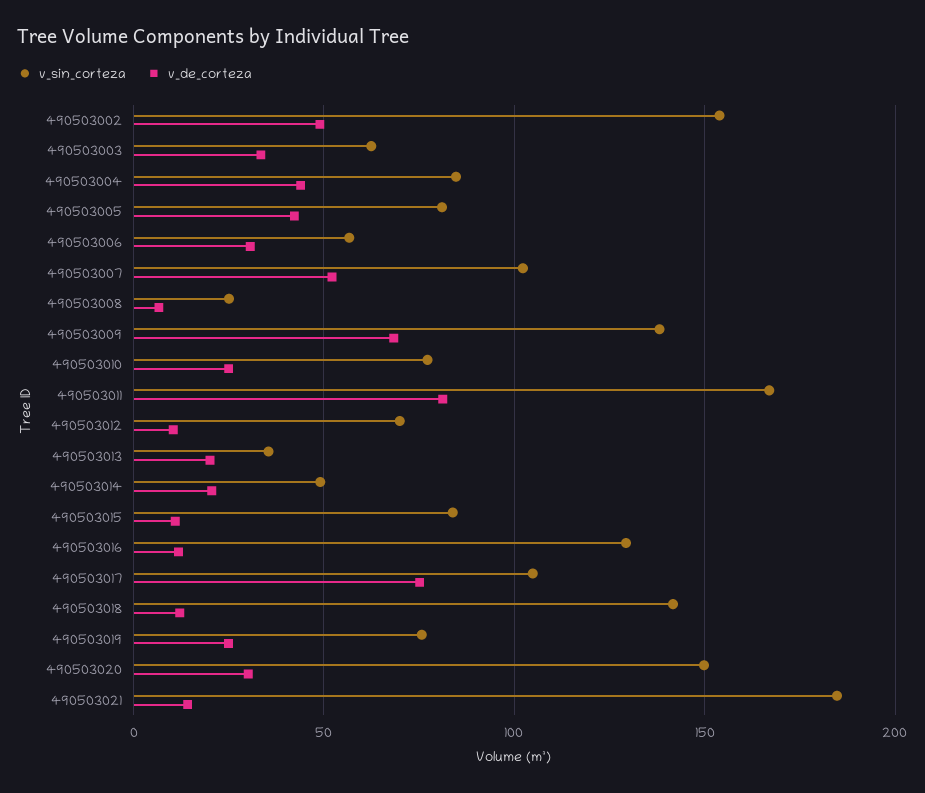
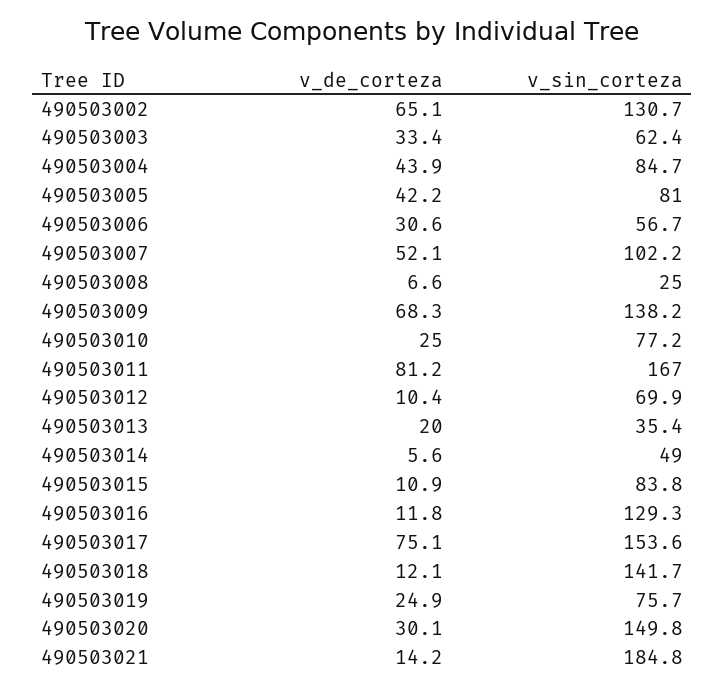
v_sin_corteza, 490503002: 155 -> 130.7
v_de_corteza, 490503002: 50 -> 65.1
v_de_corteza, 490503014: 20 -> 5.6
v_sin_corteza, 490503017: 105 -> 153.6

